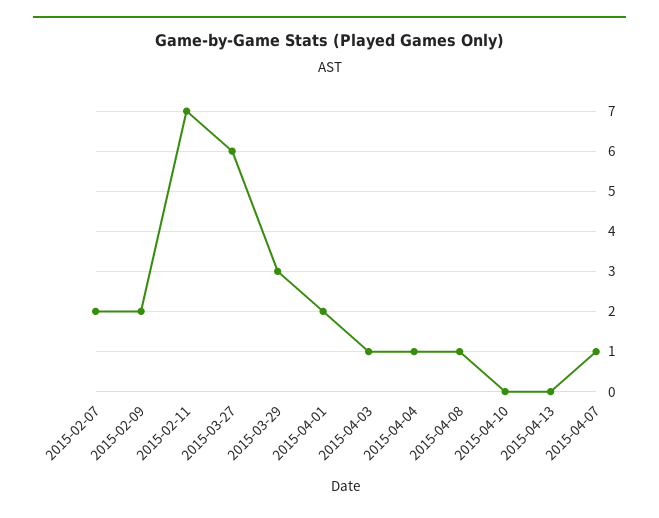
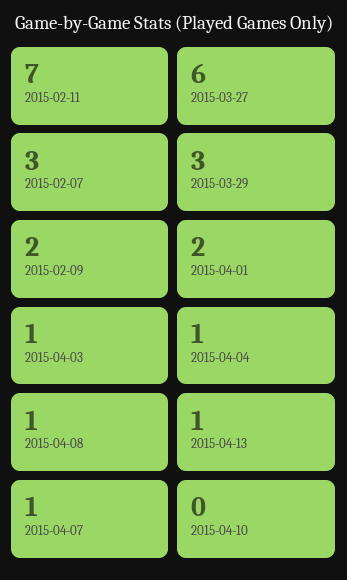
2015-02-07: 2 -> 3
2015-04-13: 0 -> 1

